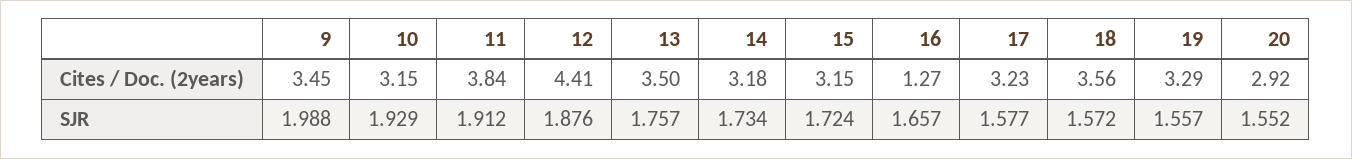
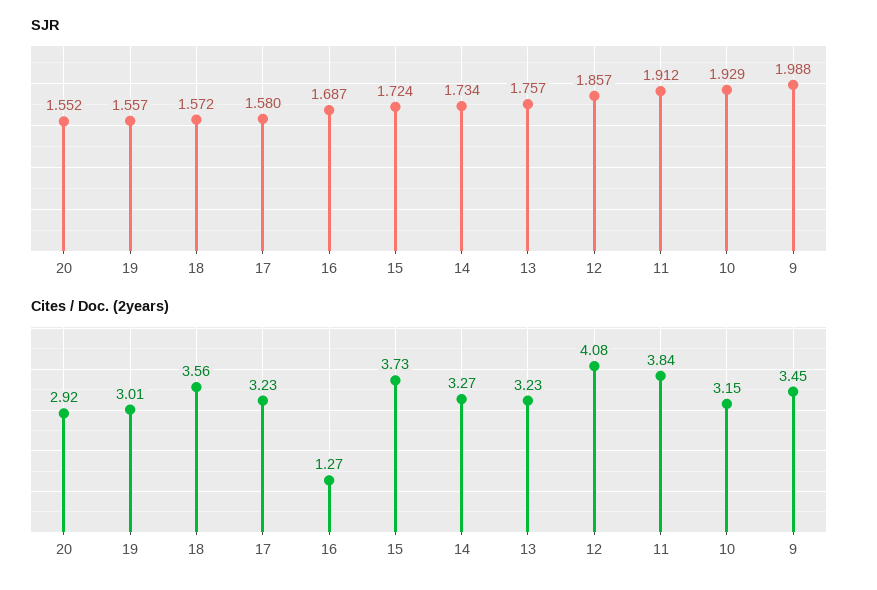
Cites / Doc. (2years), 12: 4.41 -> 4.08
Cites / Doc. (2years), 13: 3.5 -> 3.23
Cites / Doc. (2years), 14: 3.18 -> 3.27
Cites / Doc. (2years), 15: 3.15 -> 3.73
Cites / Doc. (2years), 19: 3.29 -> 3.01
SJR, 12: 1.876 -> 1.857
SJR, 16: 1.657 -> 1.687
SJR, 17: 1.577 -> 1.58

